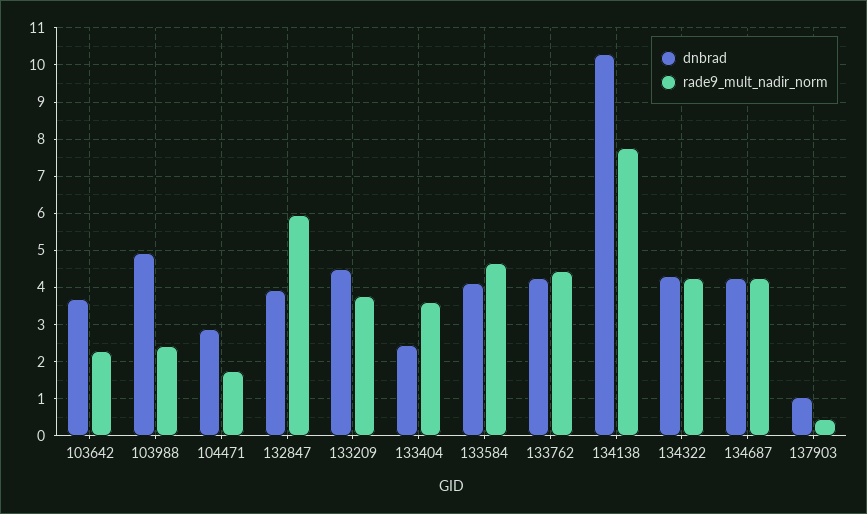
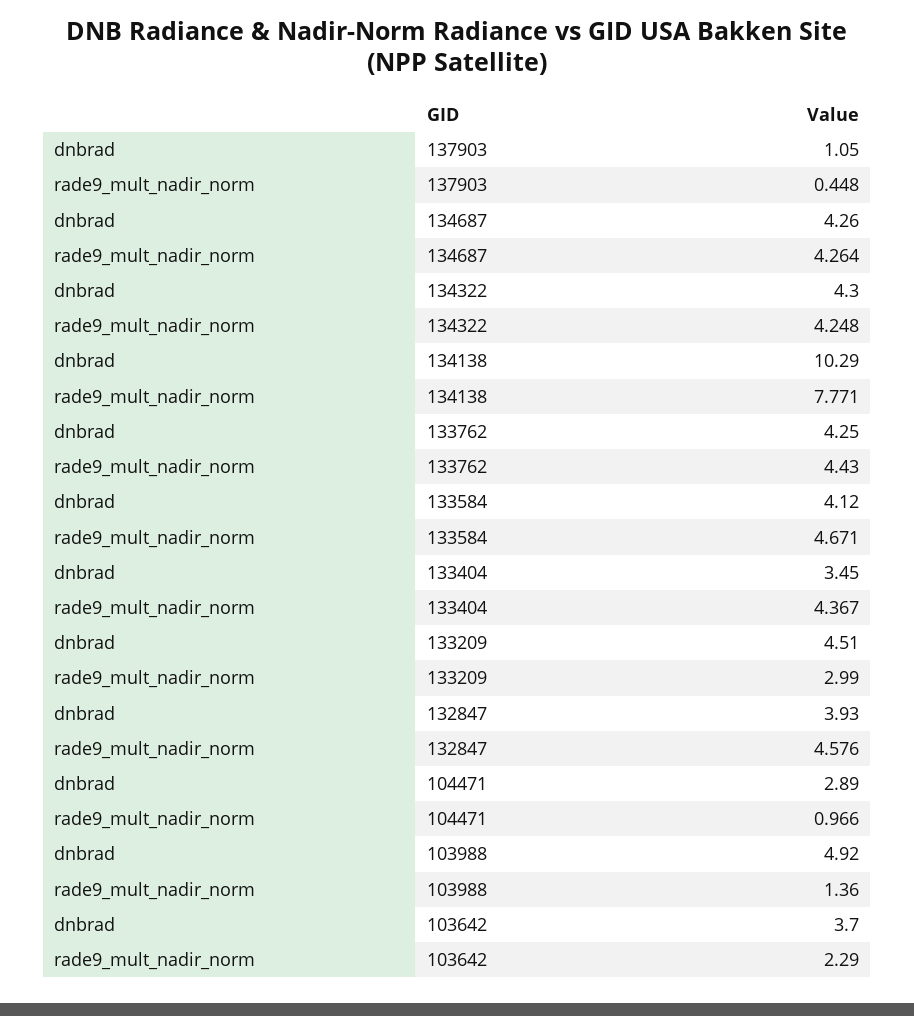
rade9_mult_nadir_norm, 103988: 2.4 -> 1.36
rade9_mult_nadir_norm, 104471: 1.8 -> 0.966
rade9_mult_nadir_norm, 132847: 6 -> 4.576
rade9_mult_nadir_norm, 133209: 3.8 -> 2.99
dnbrad, 133404: 2.4 -> 3.45
rade9_mult_nadir_norm, 133404: 3.6 -> 4.367

